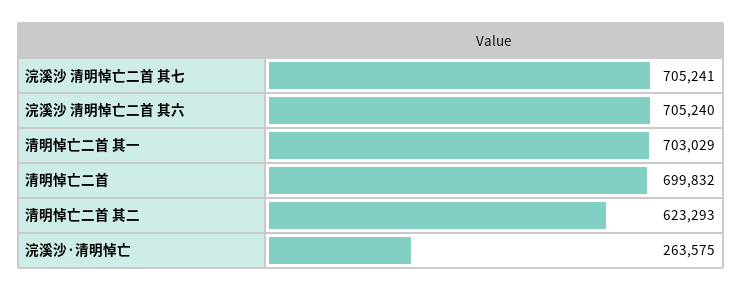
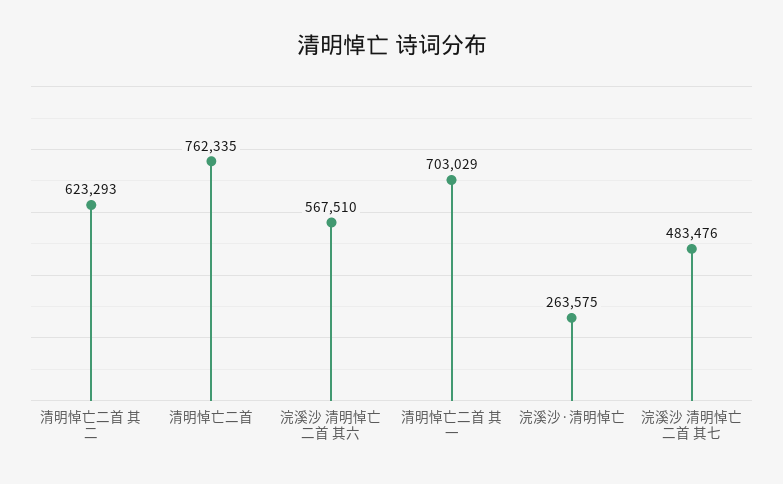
浣溪沙 清明悼亡二首 其七: 705241 -> 483476
浣溪沙 清明悼亡二首 其六: 705240 -> 567510
清明悼亡二首: 699832 -> 762335

